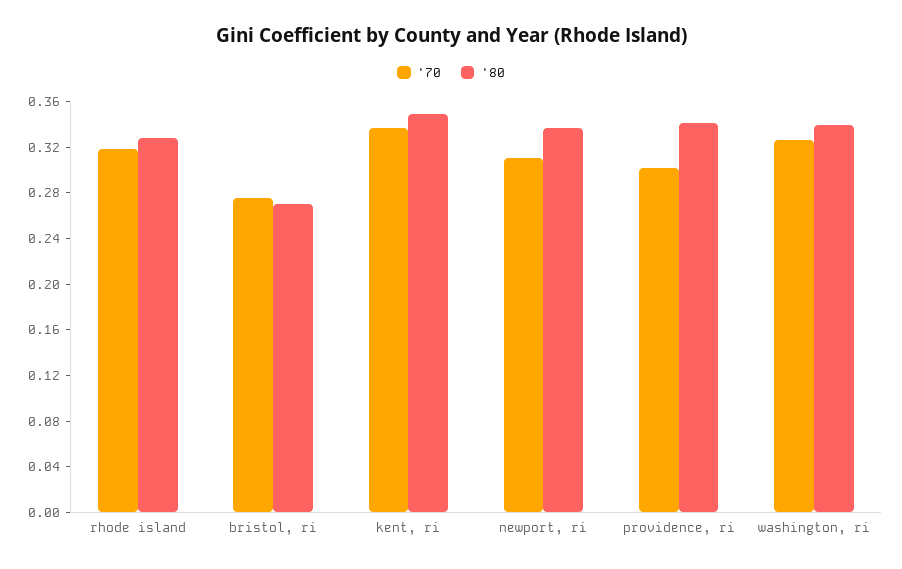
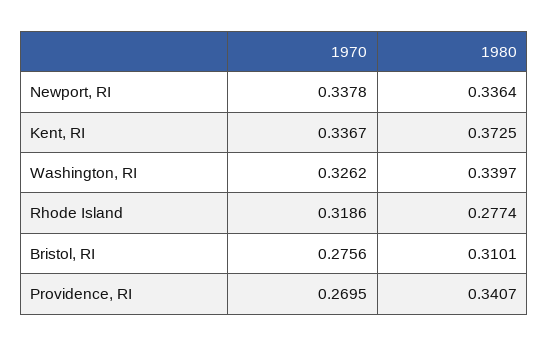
'80, rhode island: 0.33 -> 0.2774
'80, bristol, ri: 0.27 -> 0.3101
'80, kent, ri: 0.35 -> 0.3725
'70, newport, ri: 0.31 -> 0.3378
'70, providence, ri: 0.3 -> 0.2695

